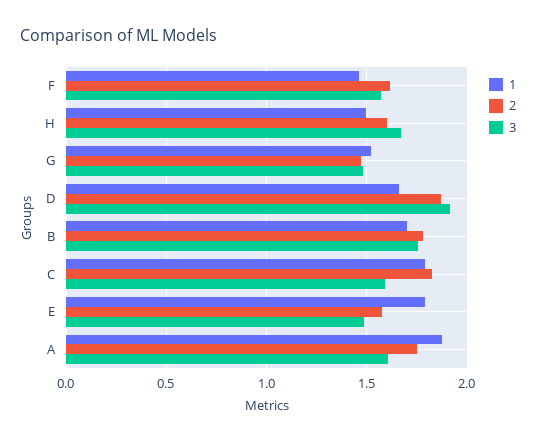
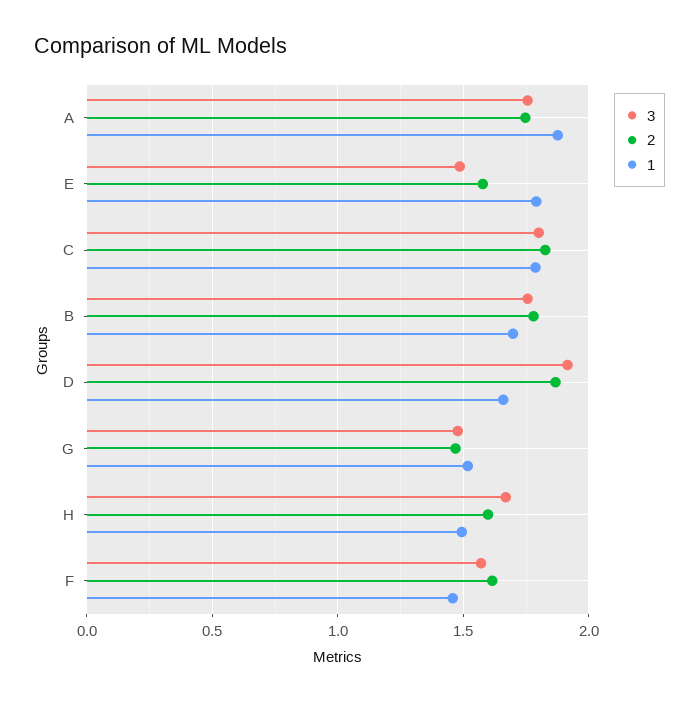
3, C: 1.6 -> 1.8
3, A: 1.6 -> 1.75

